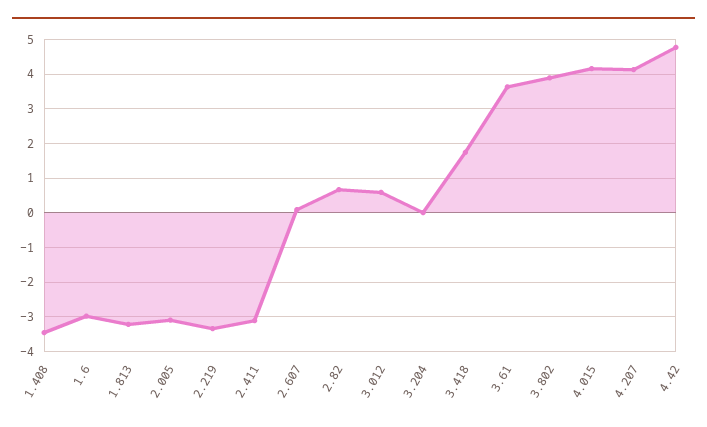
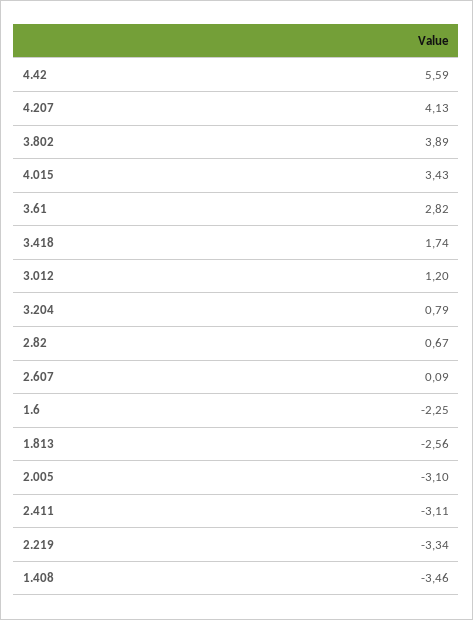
1.6: -3 -> -2.25
1.813: -3.2 -> -2.56
3.012: 0.6 -> 1.2
3.204: 0 -> 0.79
3.61: 3.6 -> 2.82
4.015: 4.2 -> 3.43
4.42: 4.8 -> 5.59

